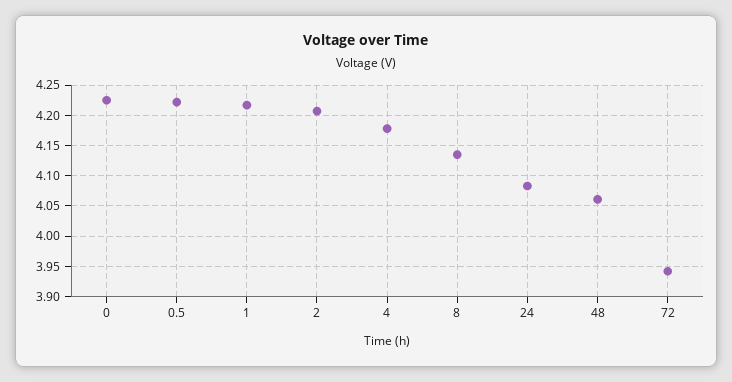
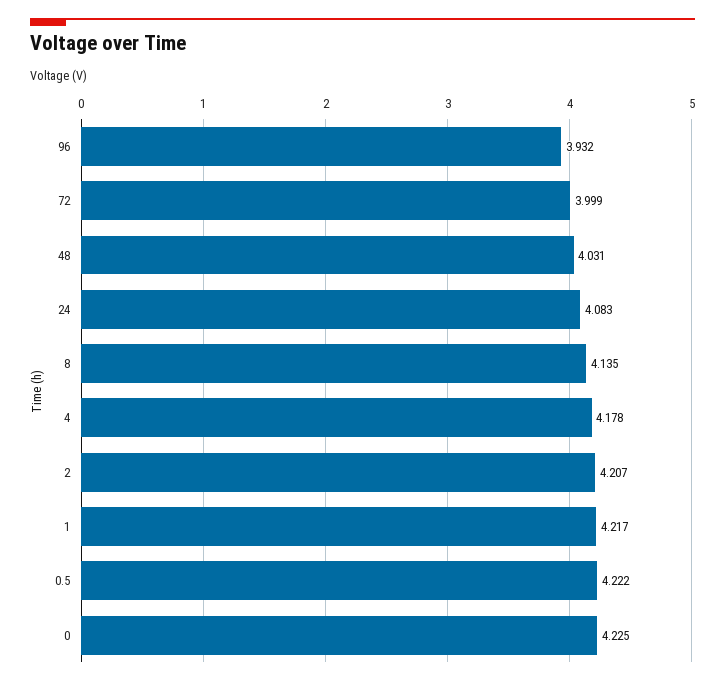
48: 4.06 -> 4.031
72: 3.94 -> 3.999
96: none -> 3.932

